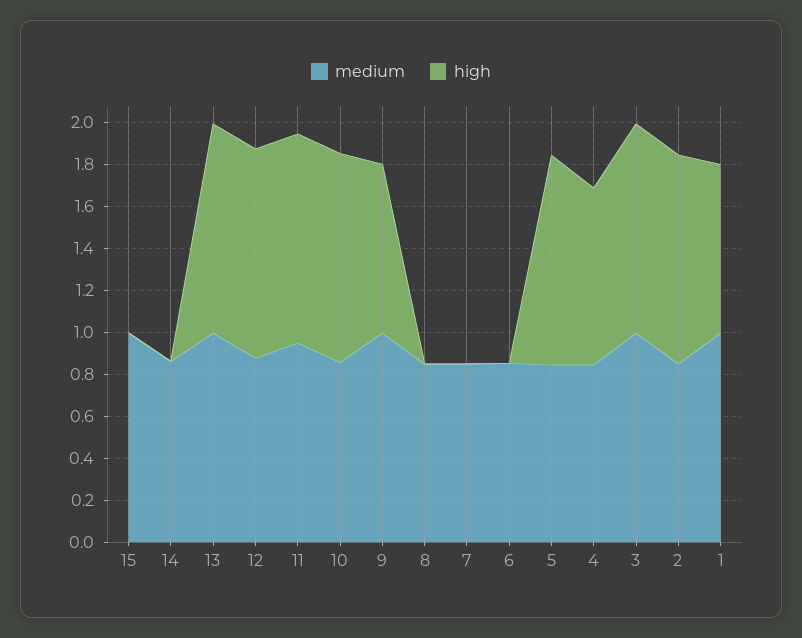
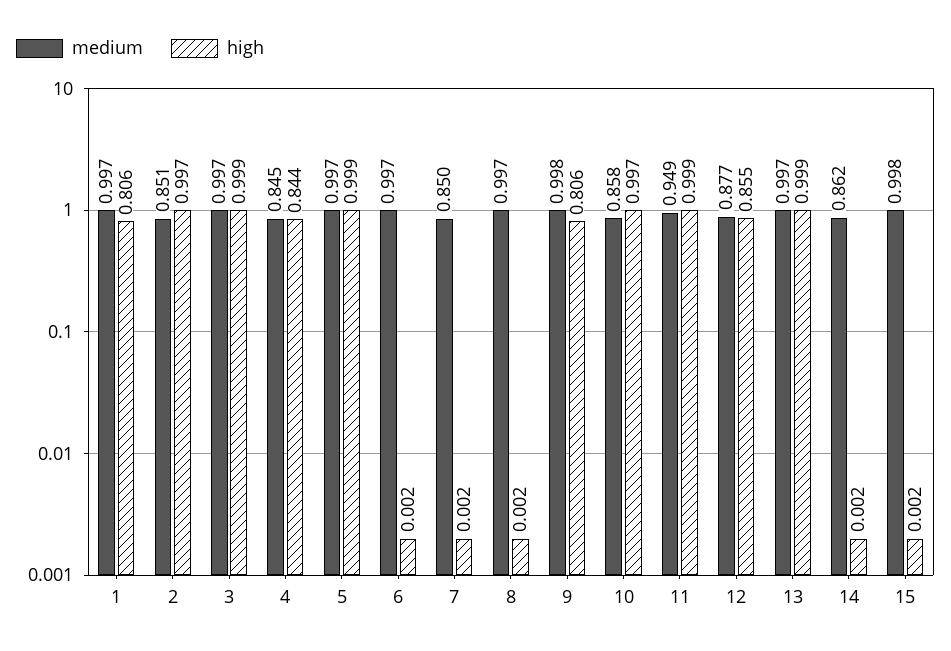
high, 12: 1 -> 0.855
medium, 8: 0.85 -> 0.997
medium, 6: 0.85 -> 0.997
medium, 5: 0.85 -> 0.997

